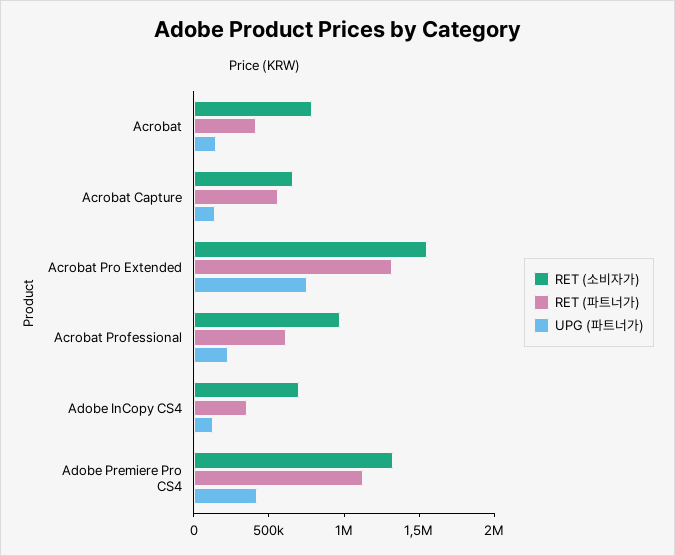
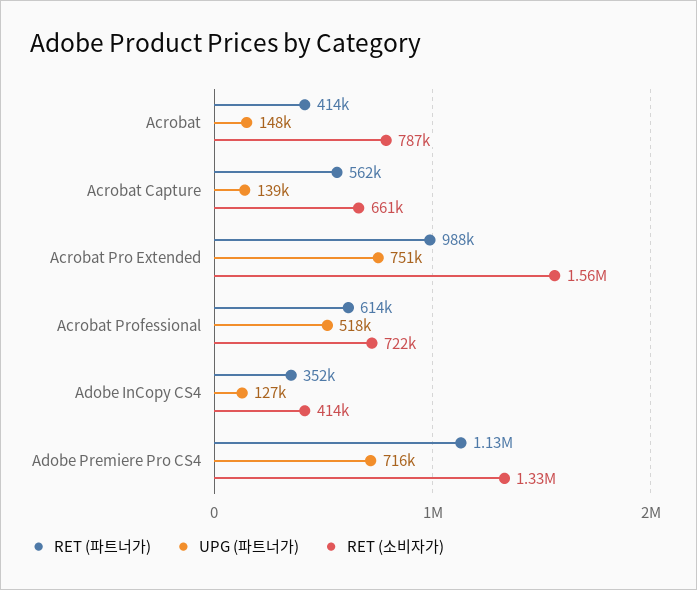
RET (파트너가), Acrobat Pro Extended: 1300000 -> 988000
RET (소비자가), Acrobat Professional: 1000000 -> 722000
UPG (파트너가), Acrobat Professional: 200000 -> 518000
RET (소비자가), Adobe InCopy CS4: 700000 -> 414000
UPG (파트너가), Adobe Premiere Pro CS4: 400000 -> 716000

